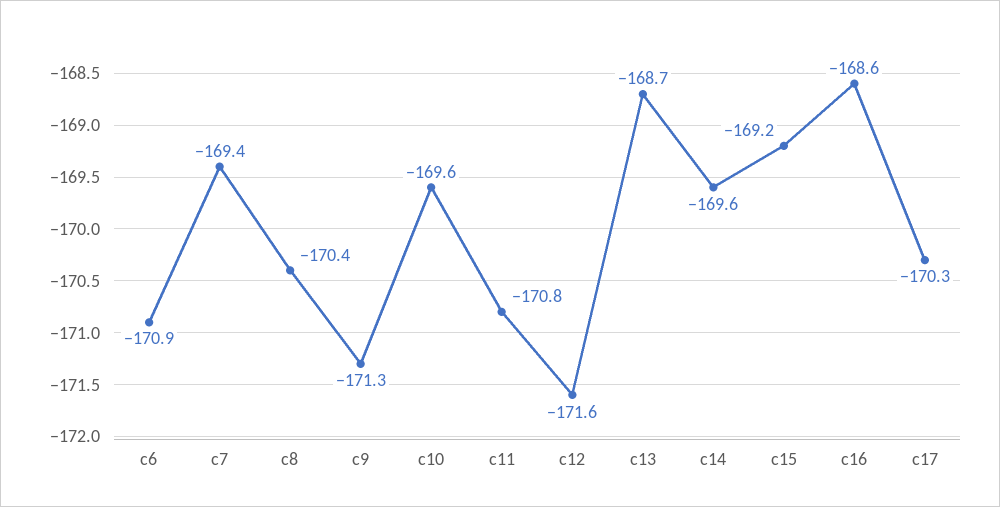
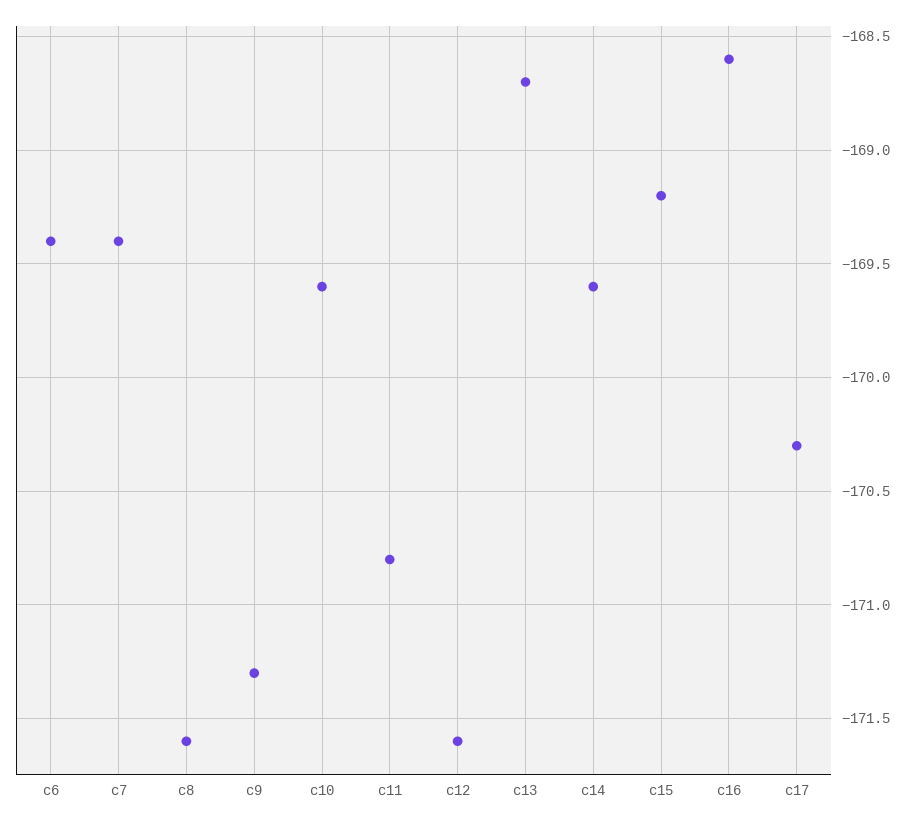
c6: -170.9 -> -169.4
c8: -170.4 -> -171.6

